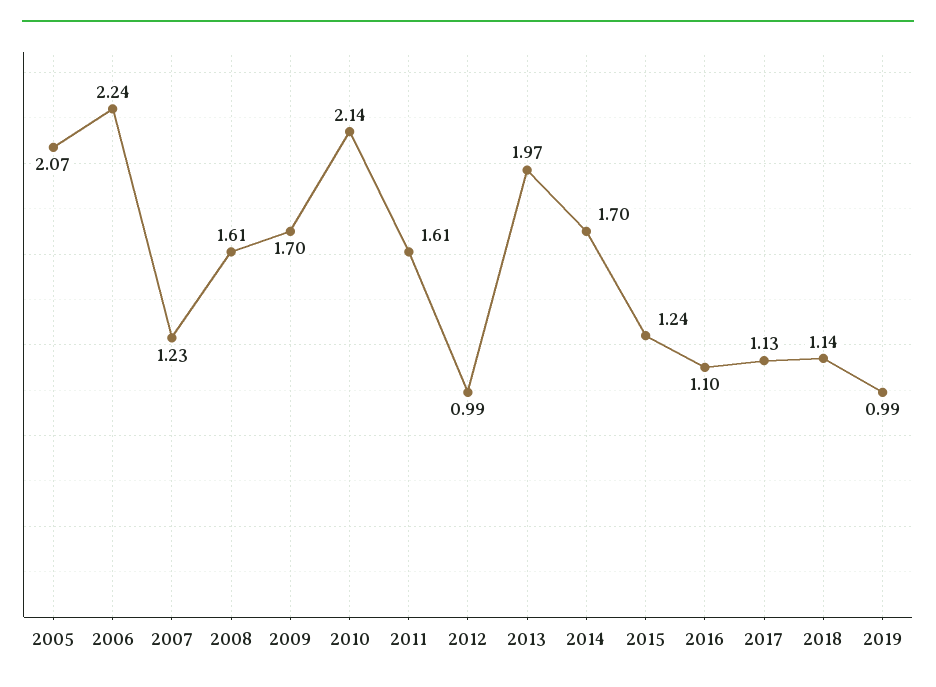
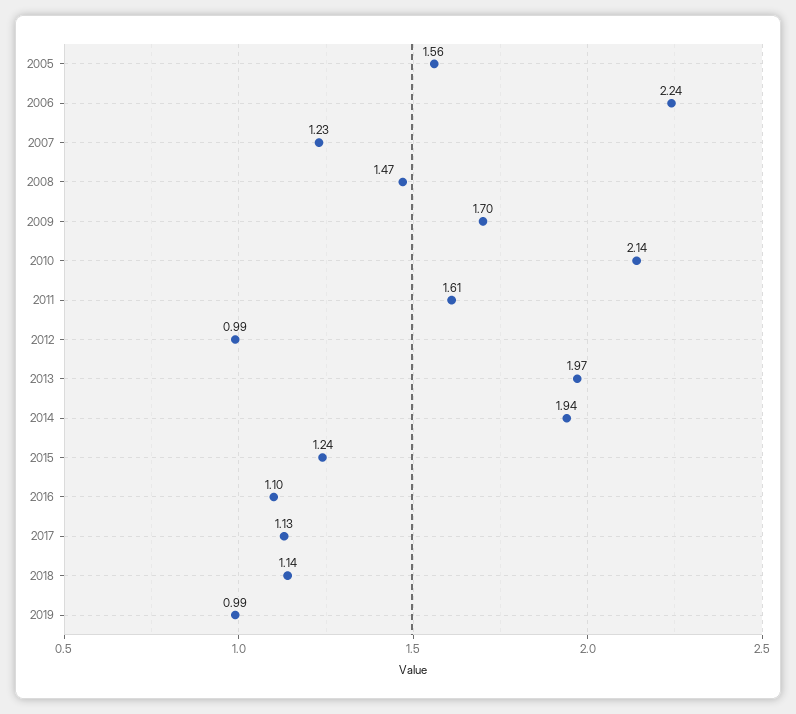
2005: 2.07 -> 1.56
2008: 1.61 -> 1.47
2014: 1.7 -> 1.94

